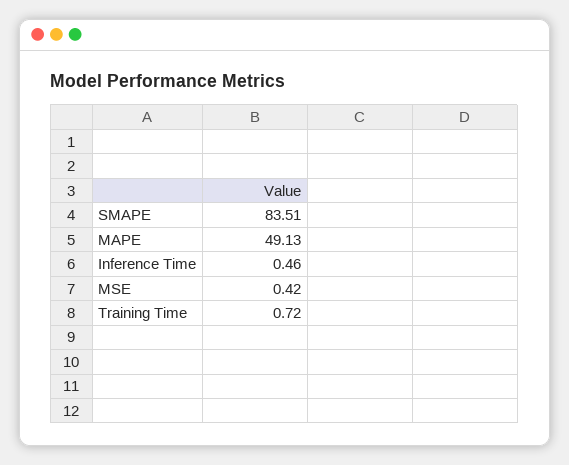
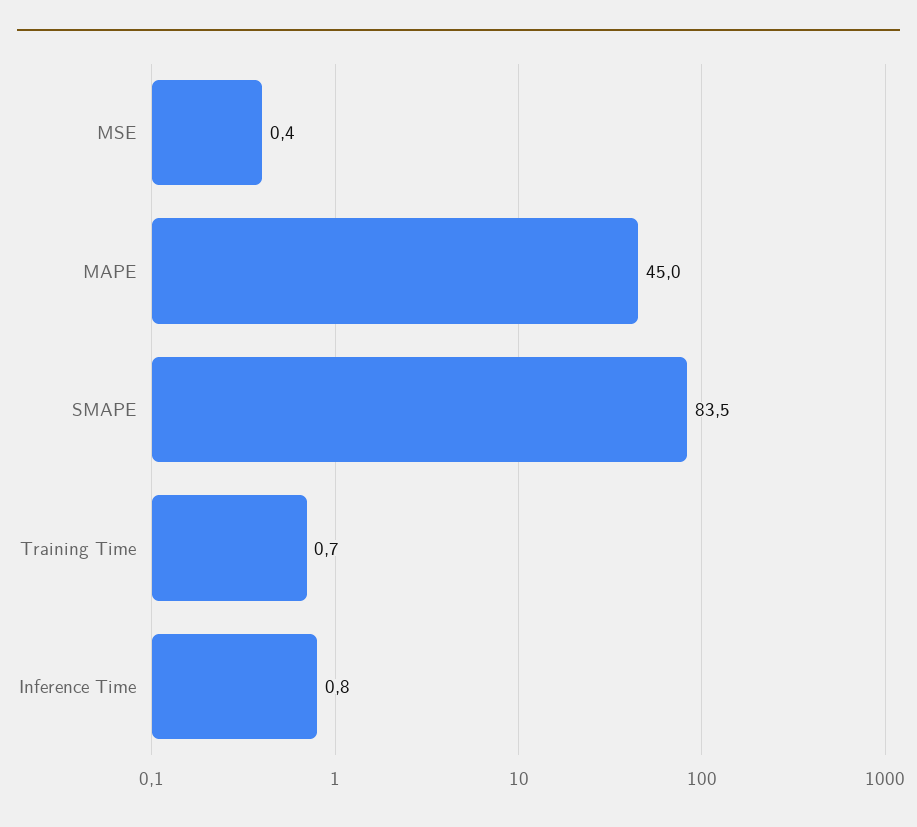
MAPE: 49.13 -> 45
Inference Time: 0.46 -> 0.8

